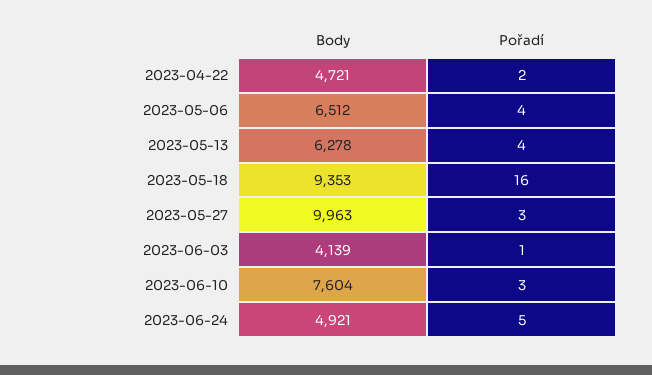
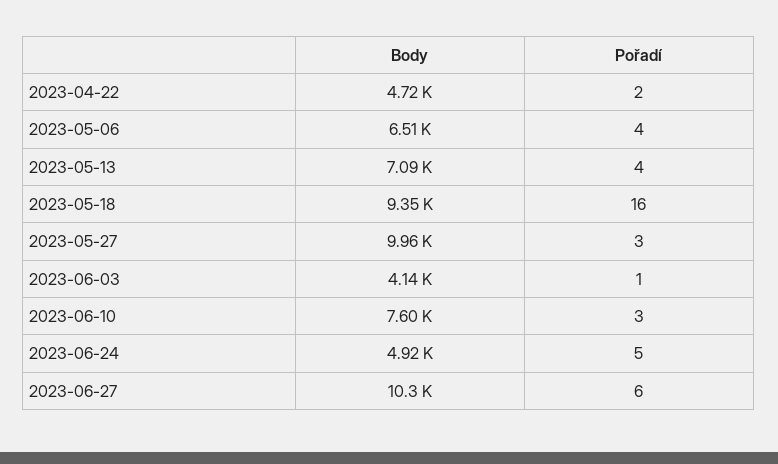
Body, 2023-05-13: 6278 -> 7090
Body, 2023-06-27: none -> 10300
Pořadí, 2023-06-27: none -> 6

